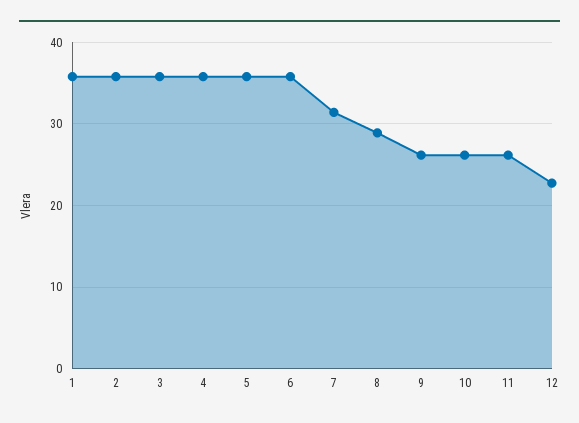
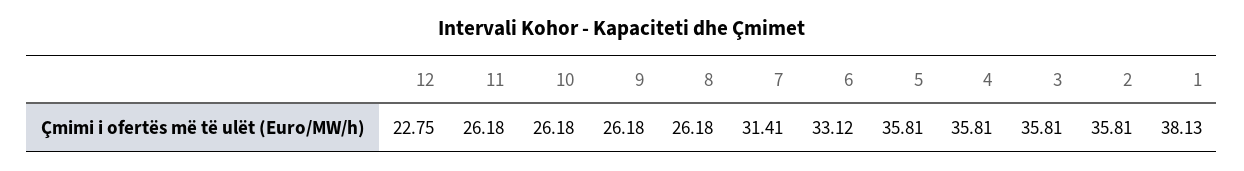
1: 36 -> 38.13
6: 36 -> 33.12
8: 29 -> 26.18

